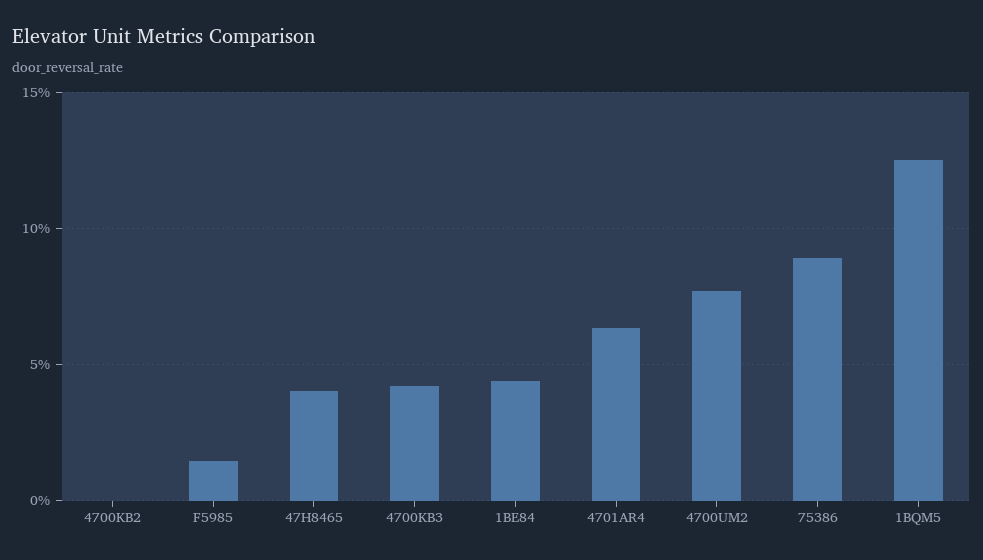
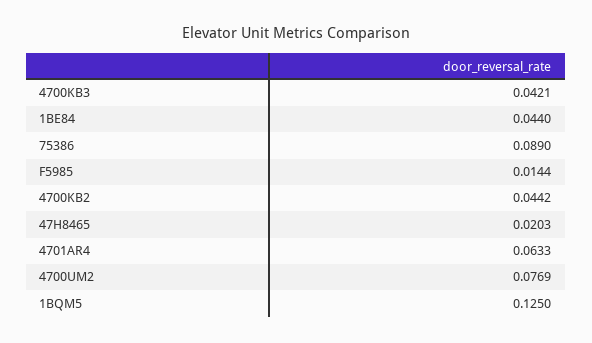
4700KB2: 0 -> 0.0442
47H8465: 0.04 -> 0.0203

